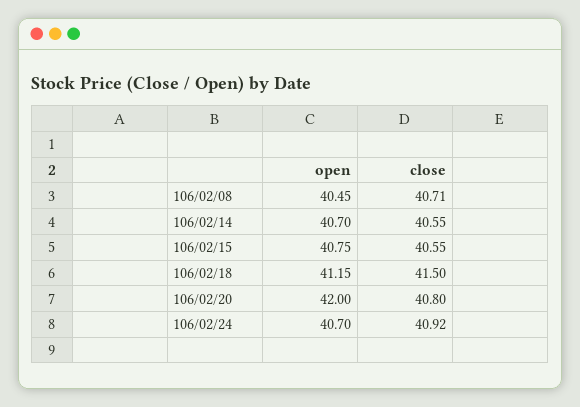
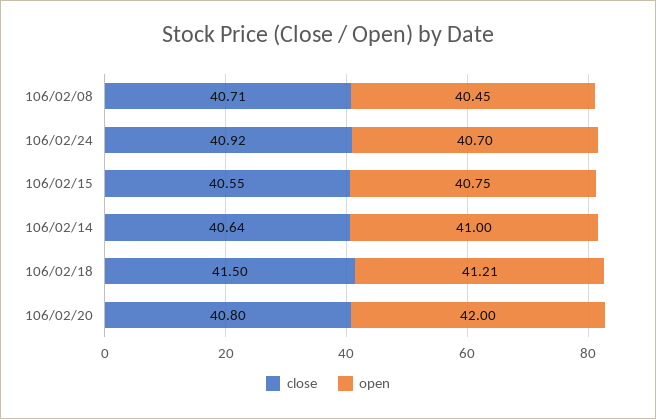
open, 106/02/14: 40.7 -> 41
close, 106/02/14: 40.55 -> 40.64
open, 106/02/18: 41.15 -> 41.21

